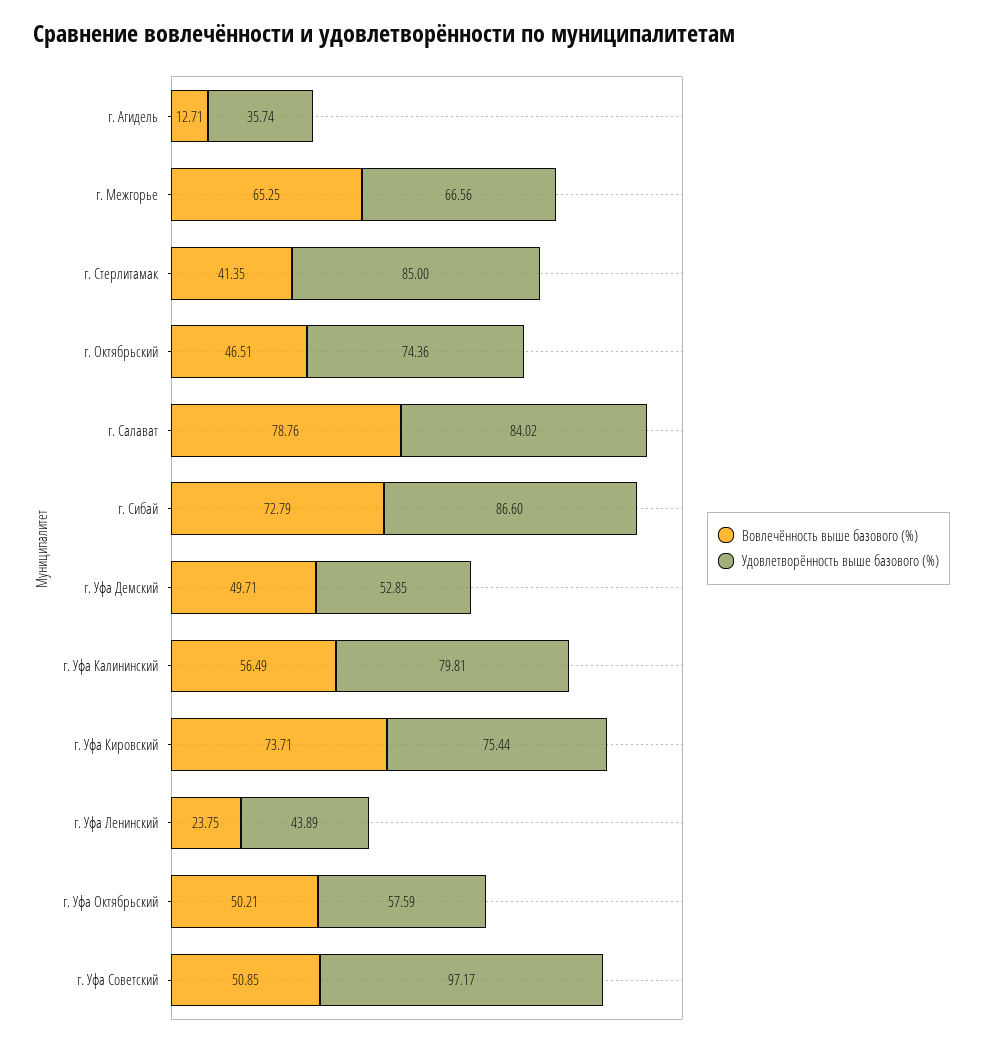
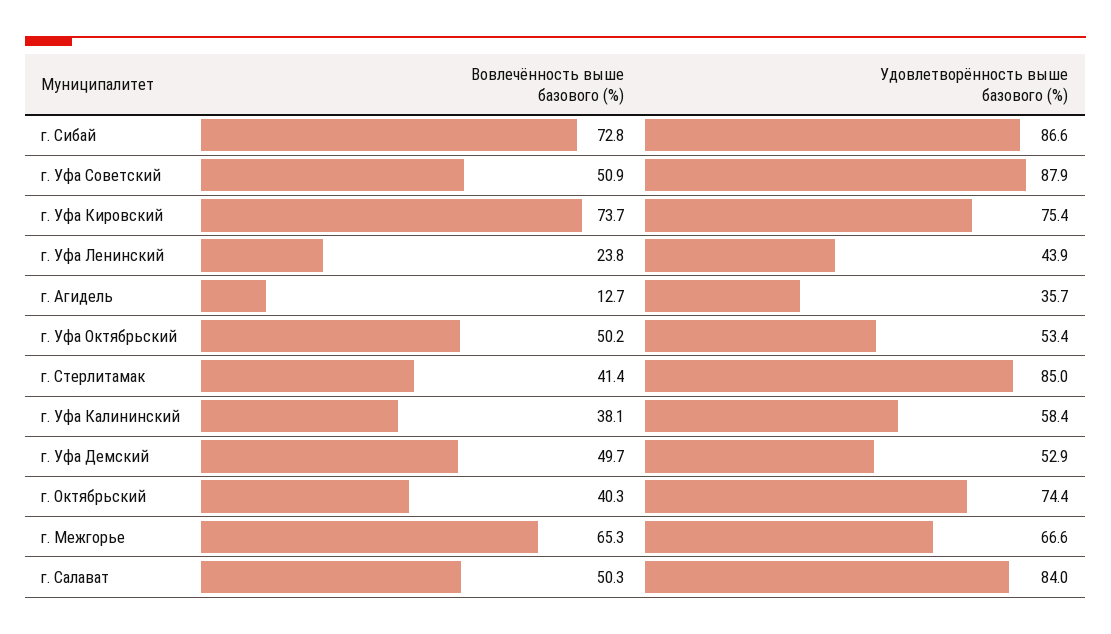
Вовлечённость выше базового (%), г. Октябрьский: 46.51 -> 40.3
Вовлечённость выше базового (%), г. Салават: 78.76 -> 50.3
Вовлечённость выше базового (%), г. Уфа Калининский: 56.49 -> 38.1
Удовлетворённость выше базового (%), г. Уфа Калининский: 79.81 -> 58.4
Удовлетворённость выше базового (%), г. Уфа Октябрьский: 57.59 -> 53.4
Удовлетворённость выше базового (%), г. Уфа Советский: 97.17 -> 87.9

